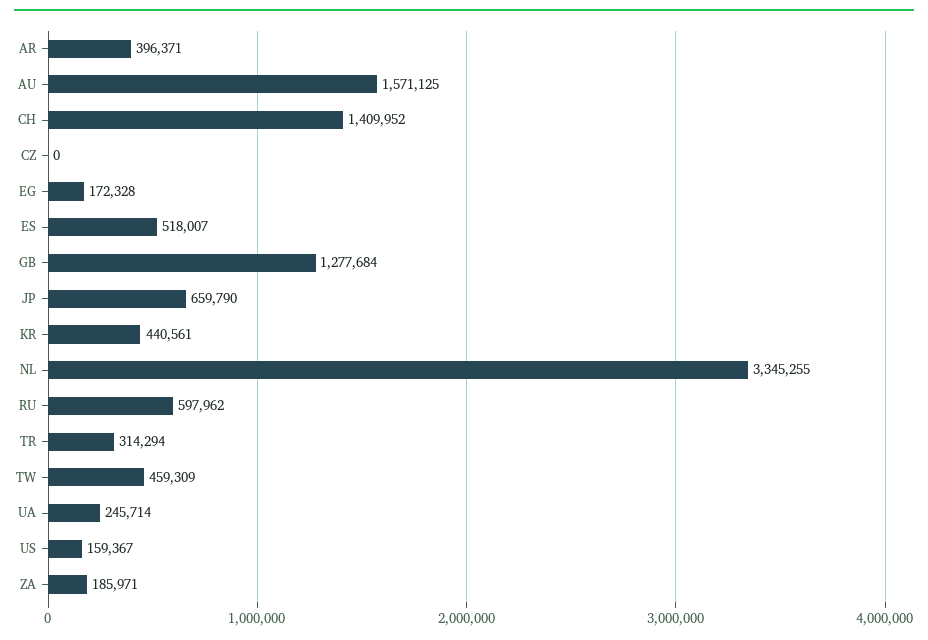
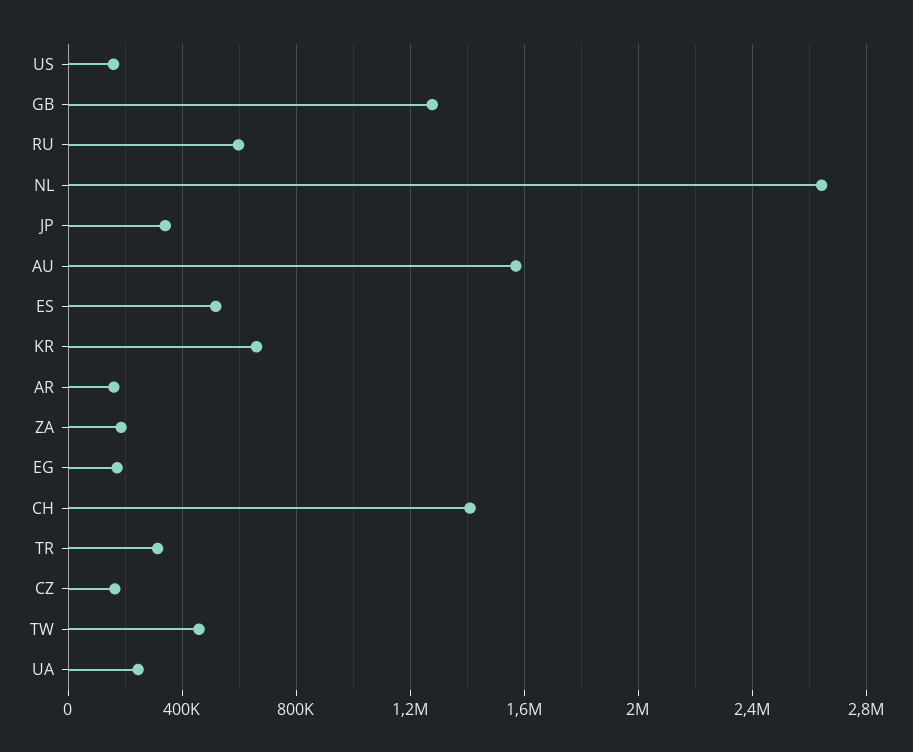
AR: 396371 -> 150000
CZ: 0 -> 150000
JP: 659790 -> 350000
KR: 440561 -> 650000
NL: 3345255 -> 2650000

